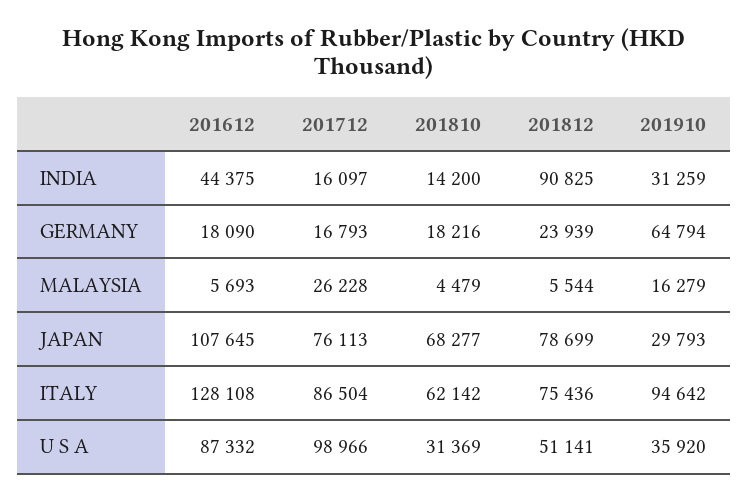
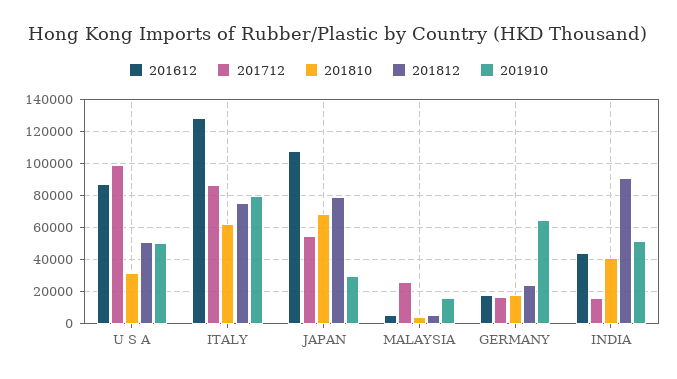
201810, INDIA: 14200 -> 40000
201910, INDIA: 31259 -> 50000
201712, JAPAN: 76113 -> 55000
201910, ITALY: 94642 -> 80000
201910, U S A: 35920 -> 50000

